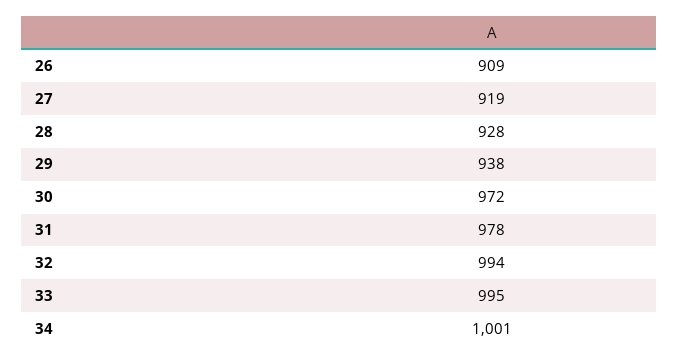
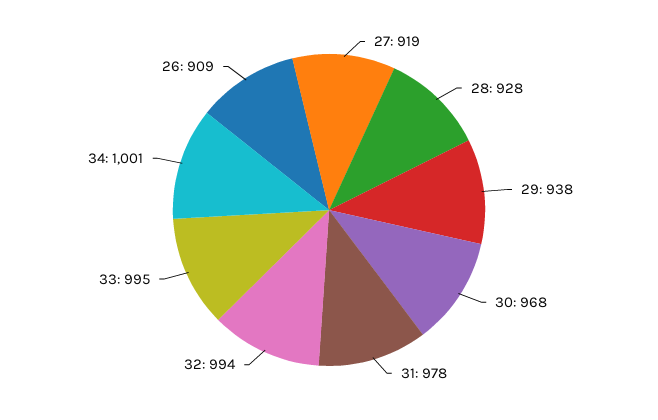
30: 972 -> 968

